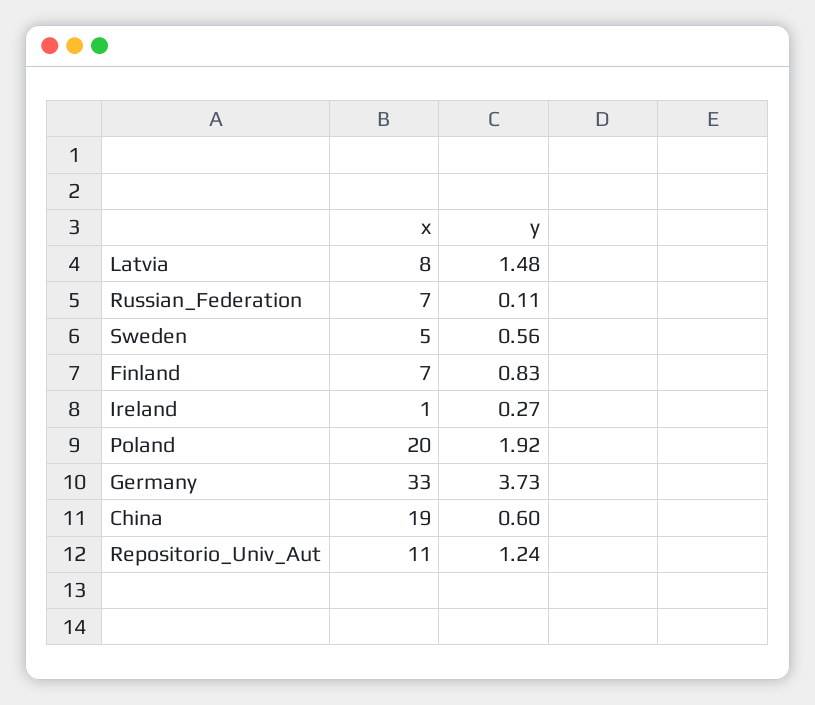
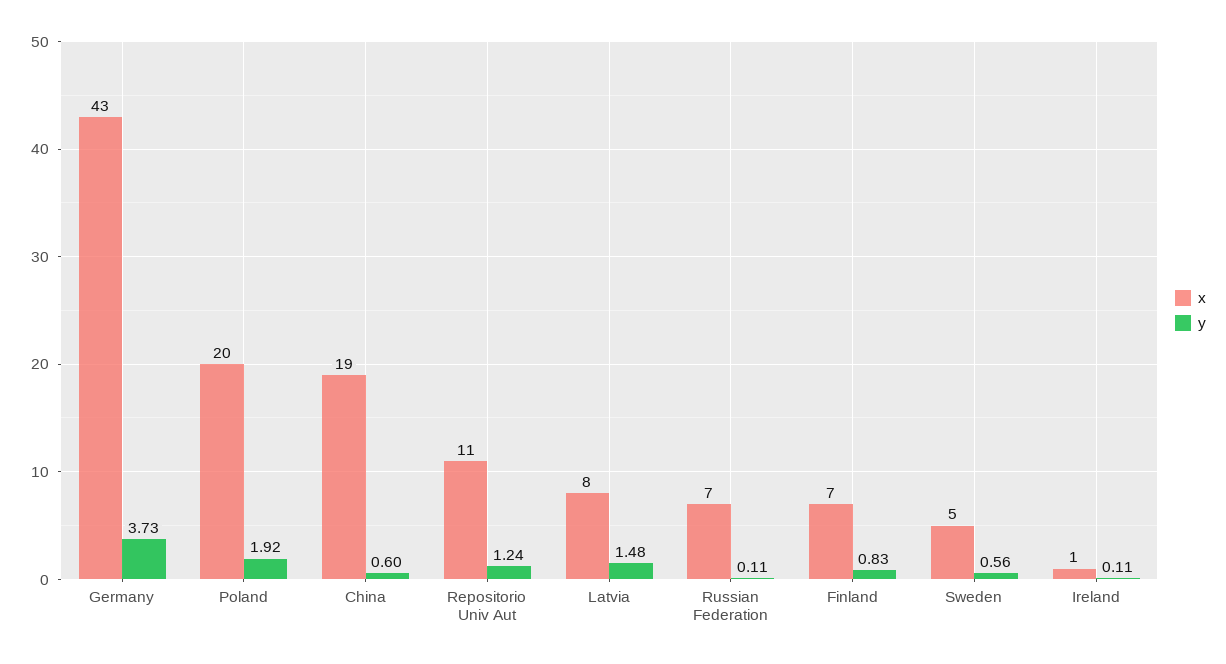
y, Ireland: 0.27 -> 0.11
x, Germany: 33 -> 43

